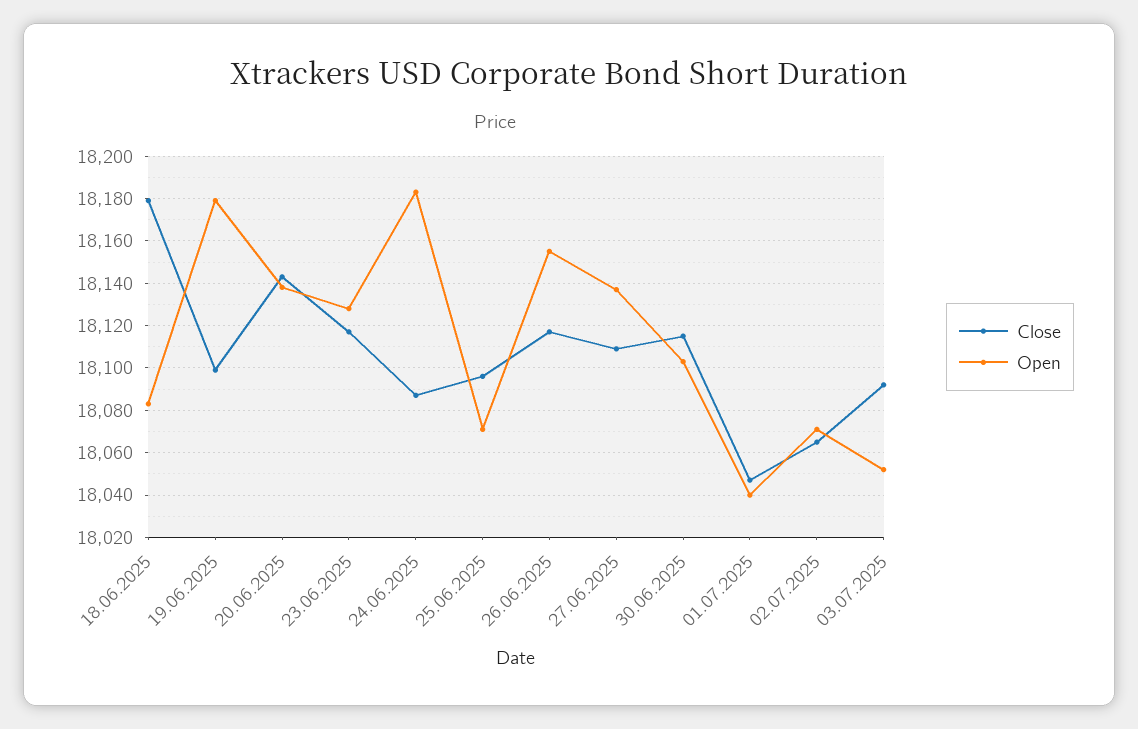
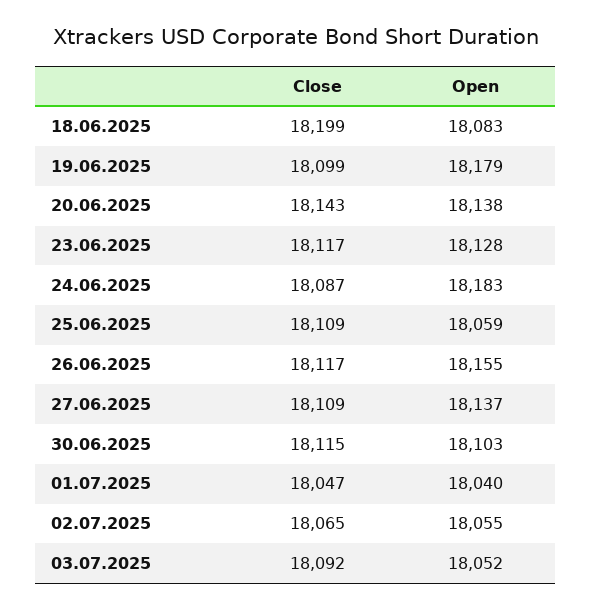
Close, 18.06.2025: 18180 -> 18199
Close, 25.06.2025: 18095 -> 18109
Open, 25.06.2025: 18070 -> 18059
Open, 02.07.2025: 18070 -> 18055

